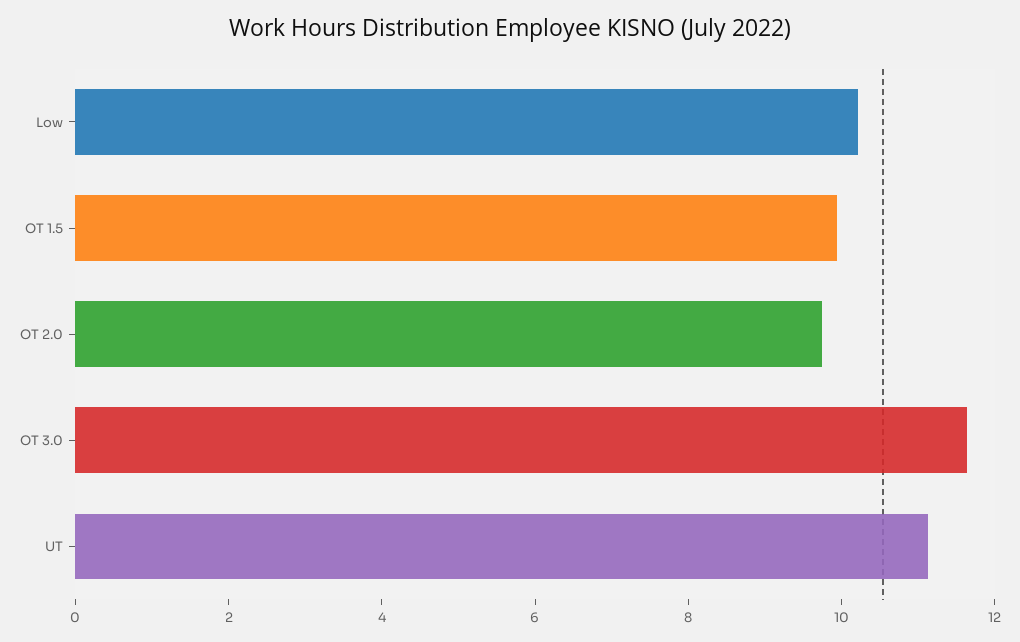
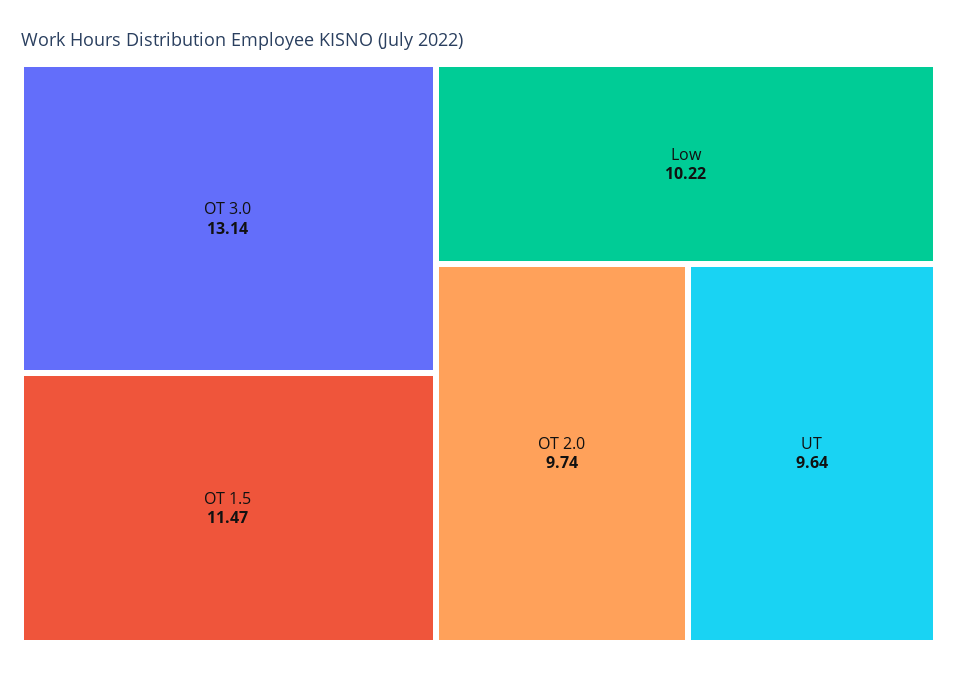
OT 1.5: 10 -> 11.47
OT 3.0: 11.5 -> 13.14
UT: 11 -> 9.64

